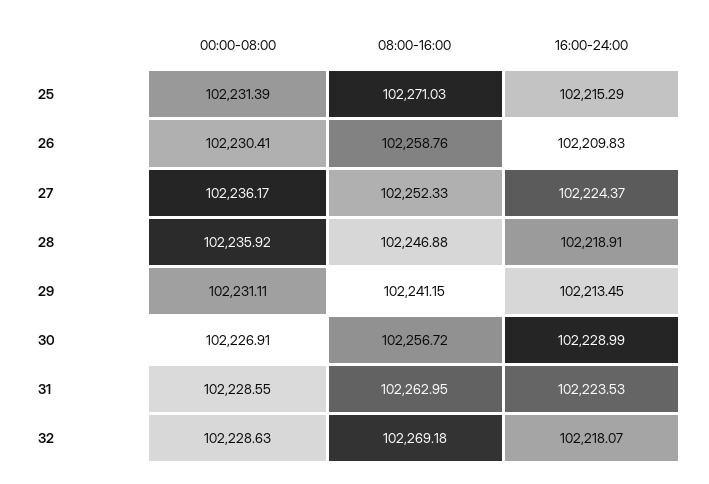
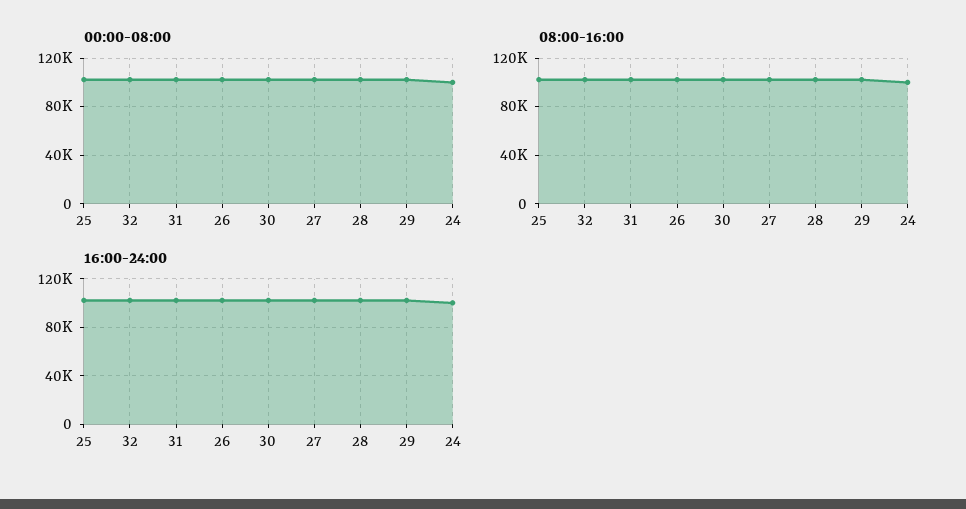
00:00-08:00, 24: none -> 100000
08:00-16:00, 24: none -> 100000
16:00-24:00, 24: none -> 100000

